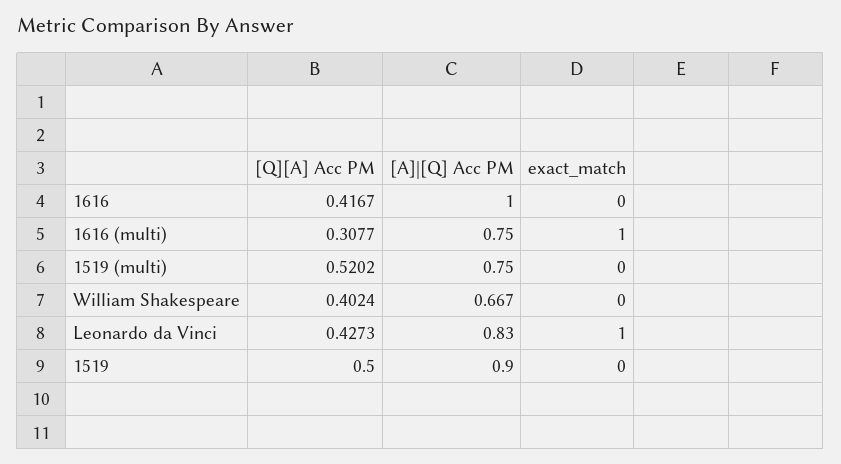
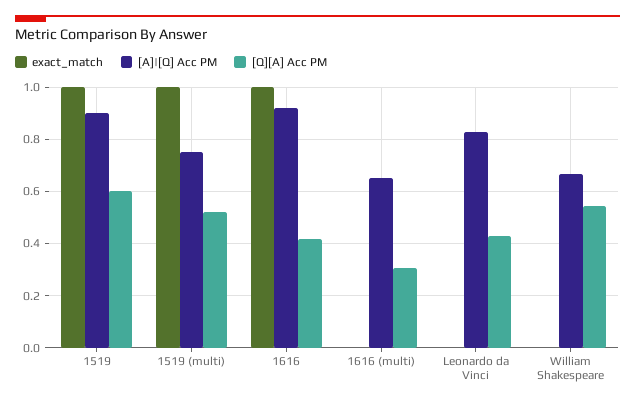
[A]|[Q] Acc PM, 1616: 1 -> 0.925
exact_match, 1616: 0 -> 1
[A]|[Q] Acc PM, 1616 (multi): 0.75 -> 0.65
exact_match, 1616 (multi): 1 -> 0
exact_match, 1519 (multi): 0 -> 1
[Q][A] Acc PM, William Shakespeare: 0.4024 -> 0.55
exact_match, Leonardo da Vinci: 1 -> 0
[Q][A] Acc PM, 1519: 0.5 -> 0.6
exact_match, 1519: 0 -> 1

